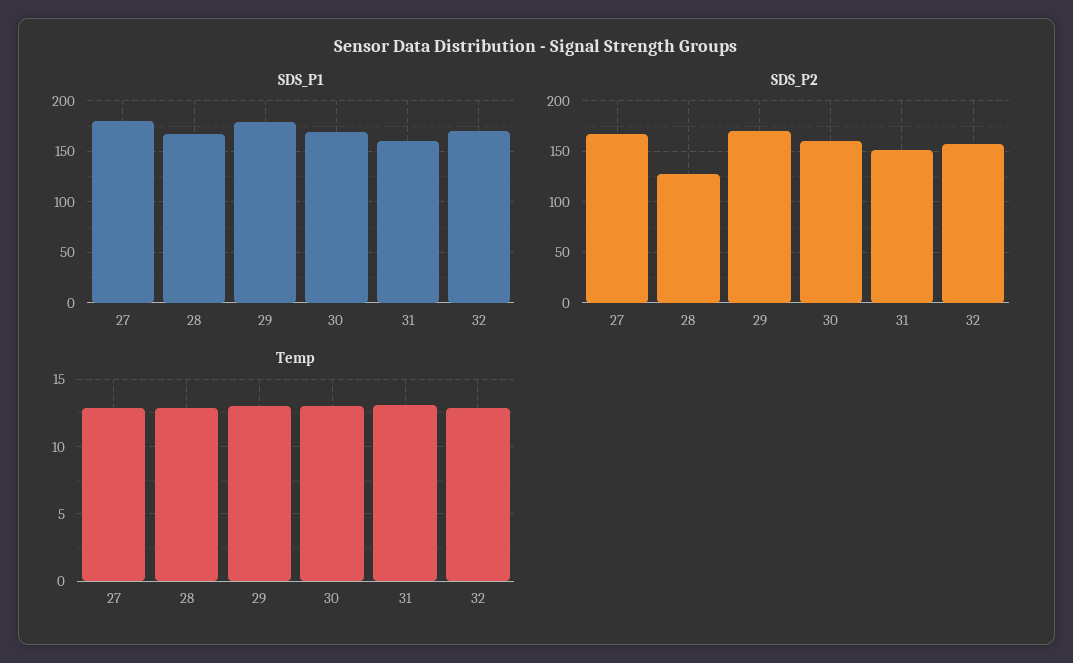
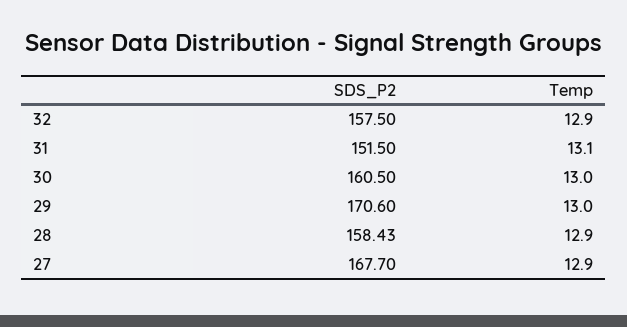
SDS_P1, 27: 180 -> none
SDS_P1, 28: 170 -> none
SDS_P1, 29: 180 -> none
SDS_P1, 30: 170 -> none
SDS_P1, 31: 160 -> none
SDS_P1, 32: 170 -> none
SDS_P2, 28: 130 -> 158.43

